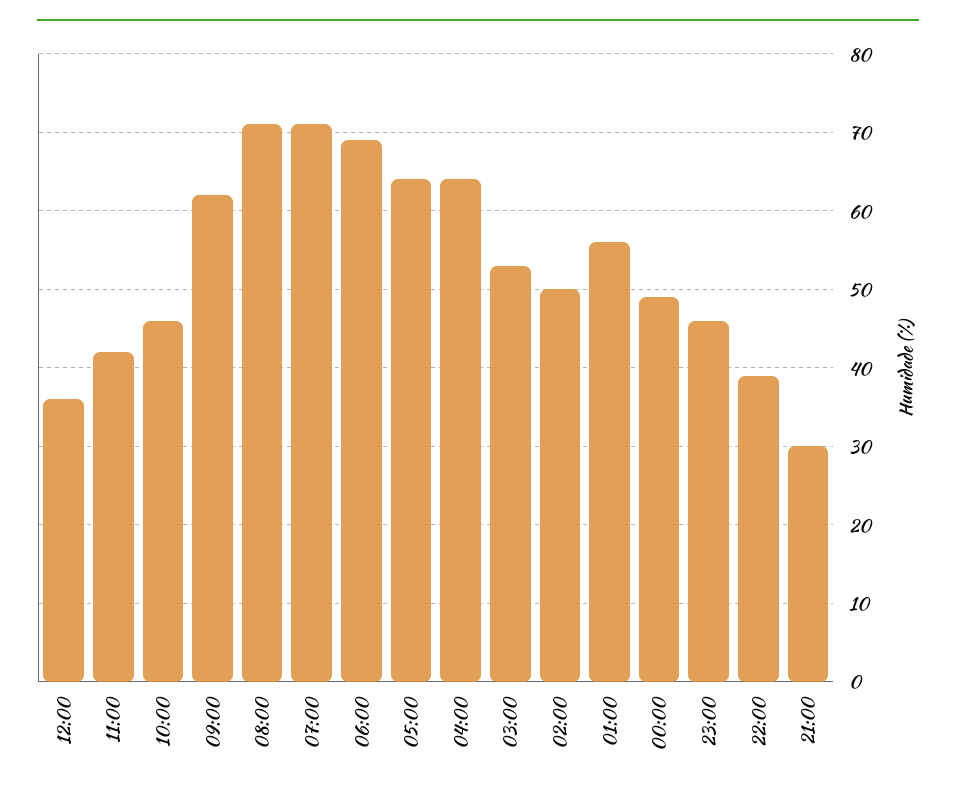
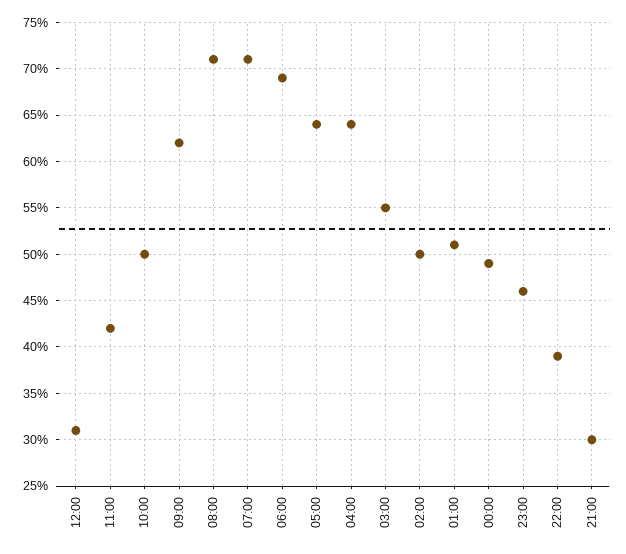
12:00: 36 -> 31
10:00: 46 -> 50
03:00: 53 -> 55
01:00: 56 -> 51

